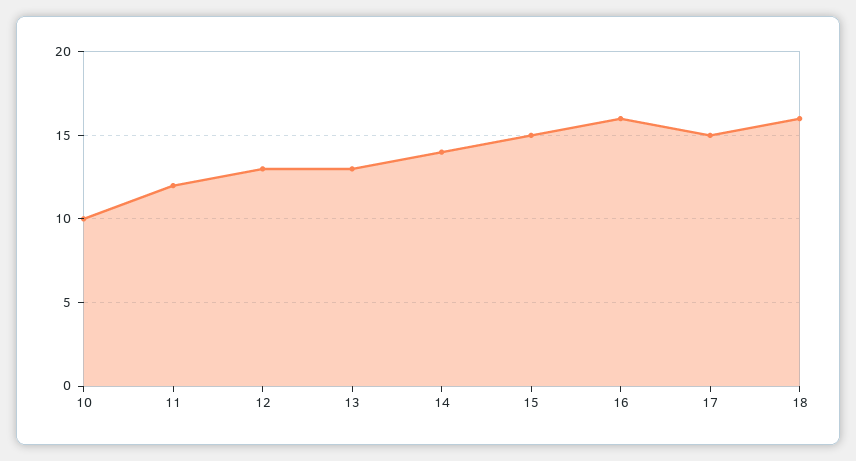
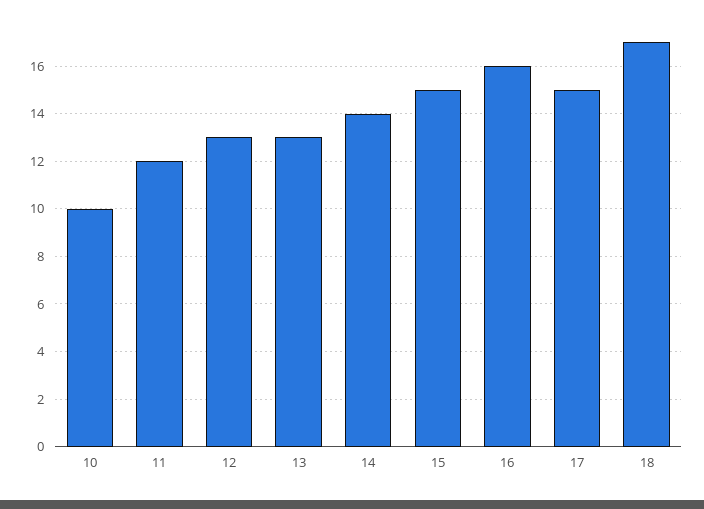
18: 16 -> 17

